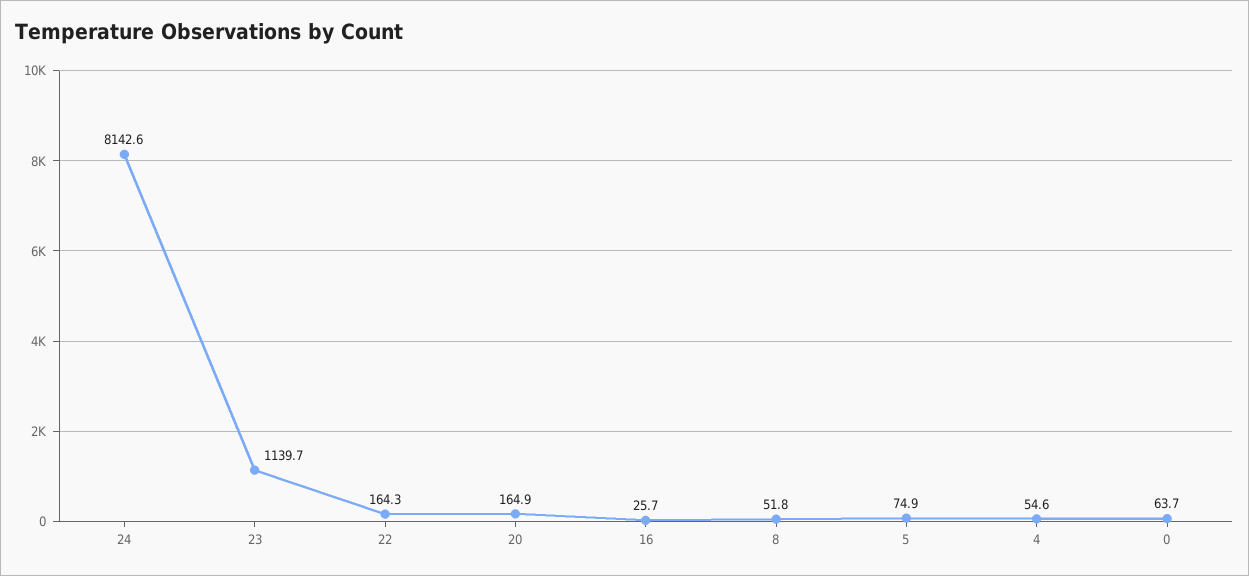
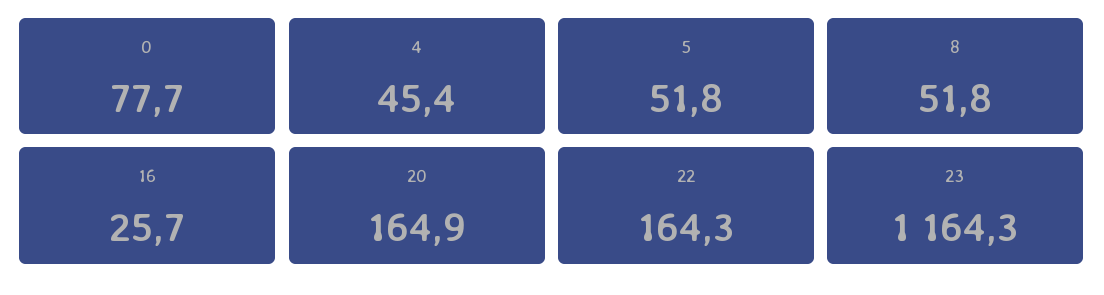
24: 8142.6 -> none
23: 1139.7 -> 1164.3
5: 74.9 -> 51.8
4: 54.6 -> 45.4
0: 63.7 -> 77.7

